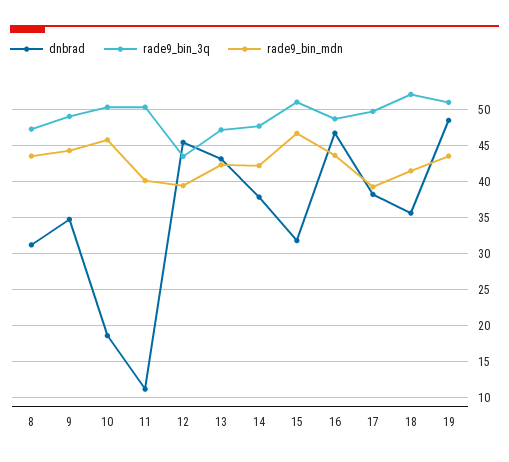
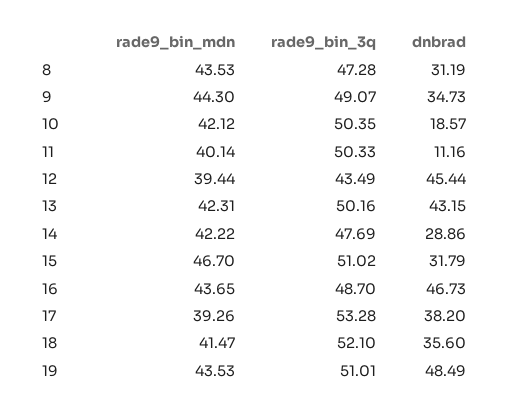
rade9_bin_mdn, 10: 46 -> 42.12
rade9_bin_3q, 13: 47 -> 50.16
dnbrad, 14: 38 -> 28.86
rade9_bin_3q, 17: 50 -> 53.28

